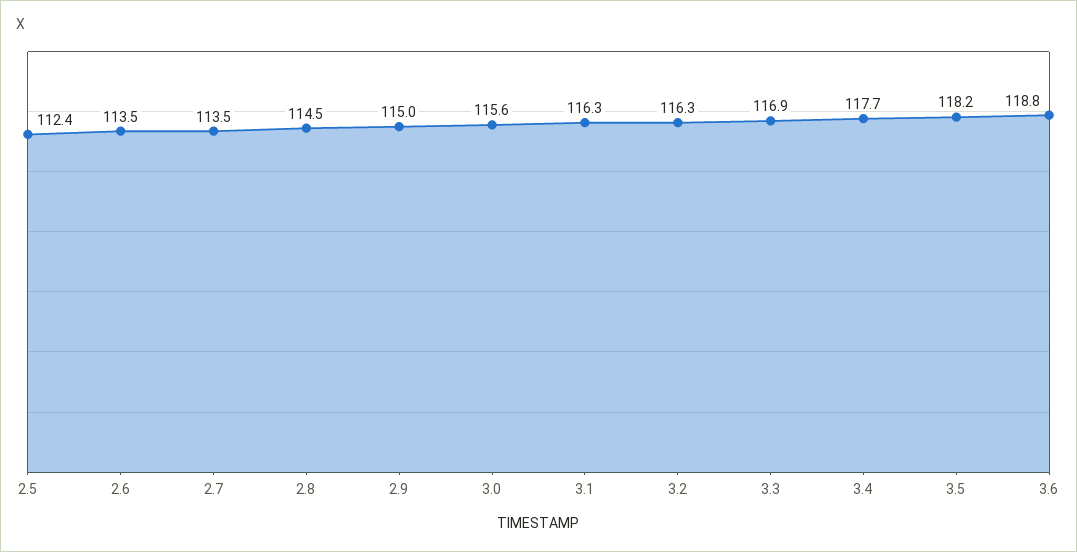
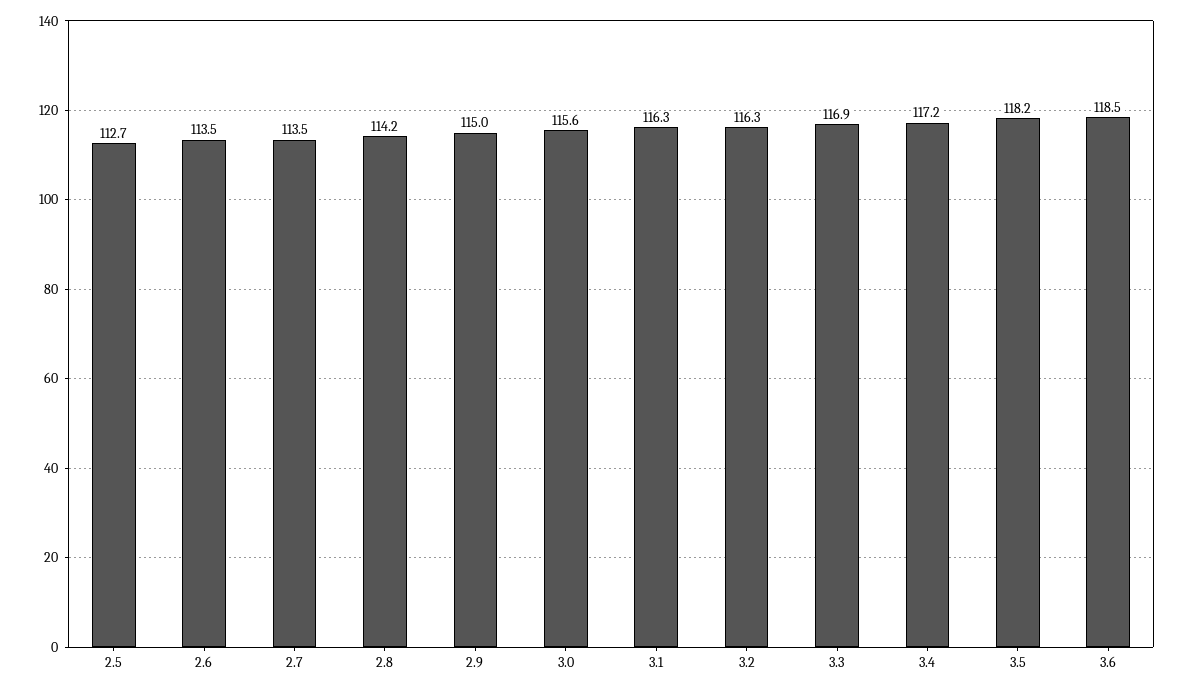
2.5: 112.4 -> 112.7
2.8: 114.5 -> 114.2
3.4: 117.7 -> 117.2
3.6: 118.8 -> 118.5

